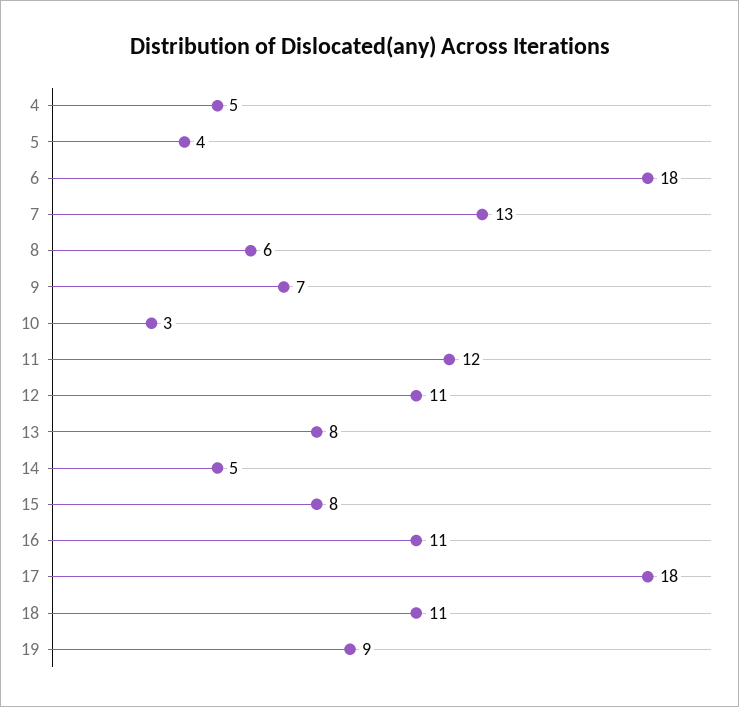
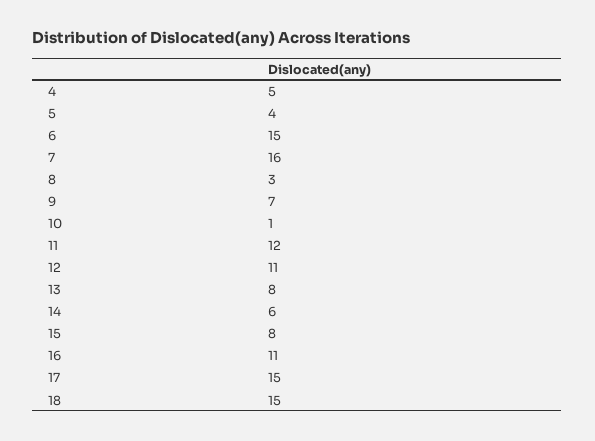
6: 18 -> 15
7: 13 -> 16
8: 6 -> 3
10: 3 -> 1
14: 5 -> 6
17: 18 -> 15
18: 11 -> 15
19: 9 -> none

